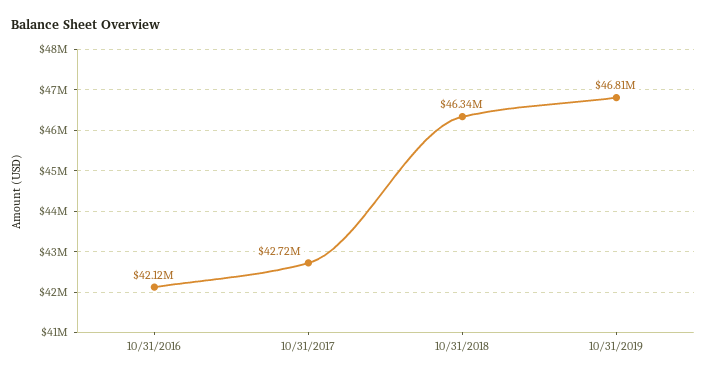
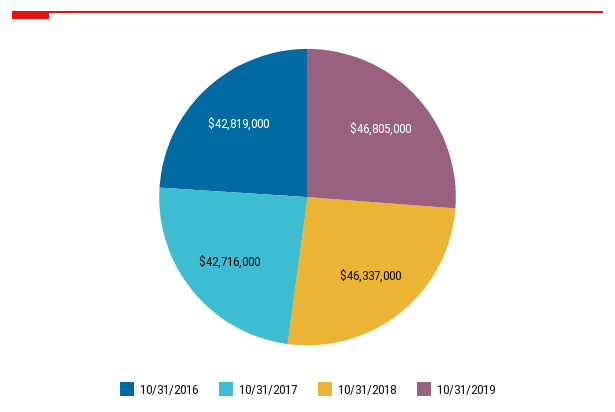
10/31/2016: 42120000 -> 42819000

